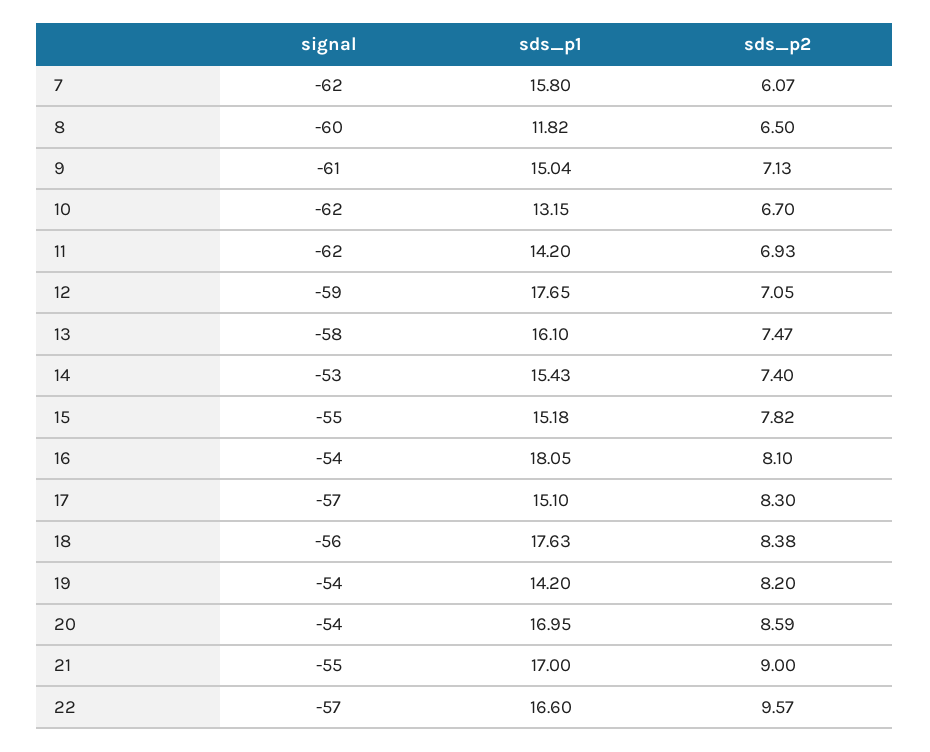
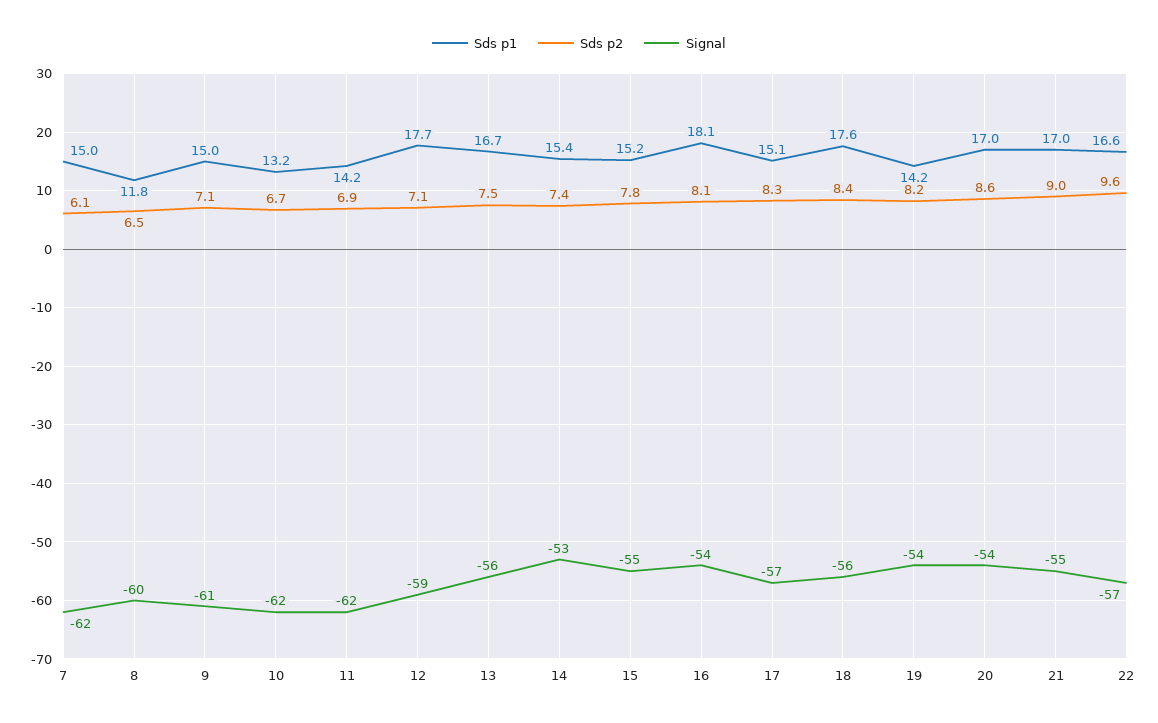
sds_p1, 7: 15.8 -> 15
signal, 13: -58 -> -56
sds_p1, 13: 16.1 -> 16.7

